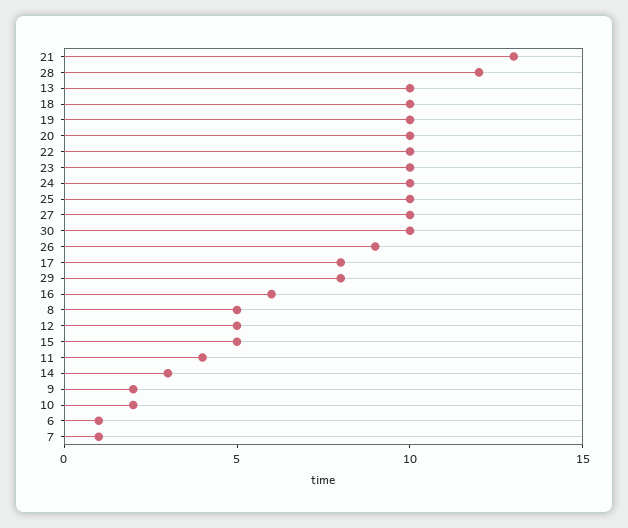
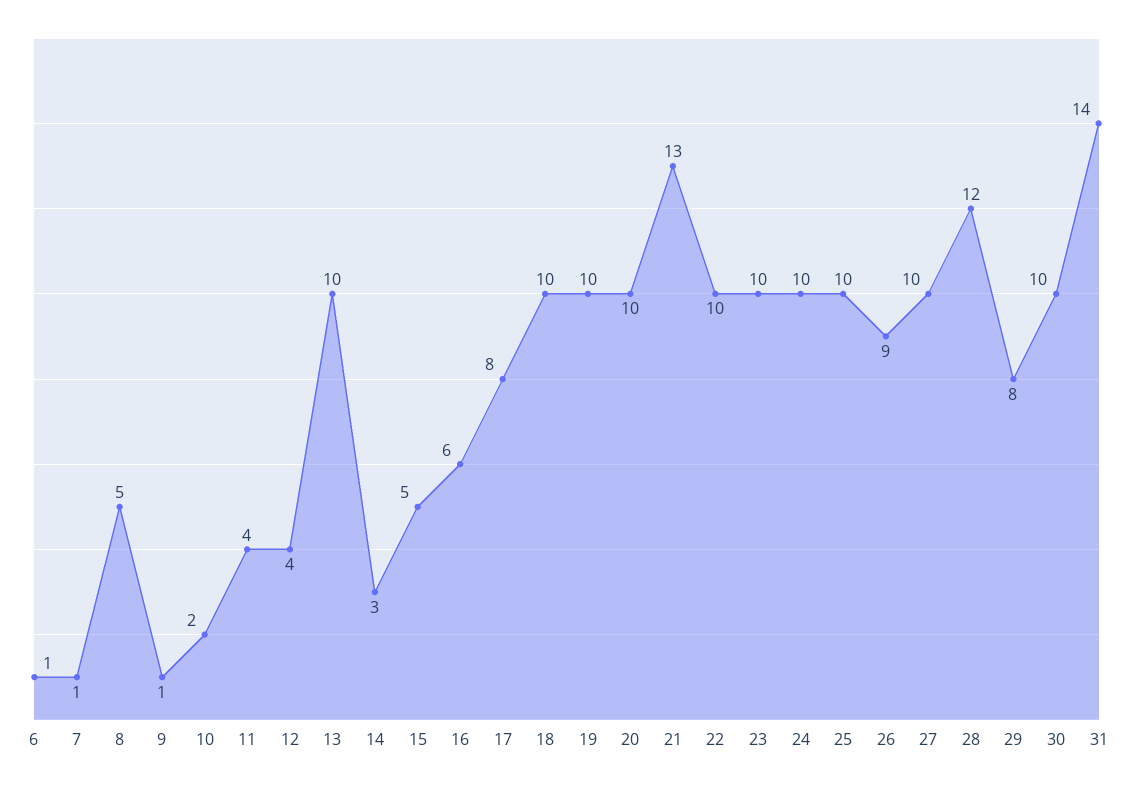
12: 5 -> 4
9: 2 -> 1
31: none -> 14

